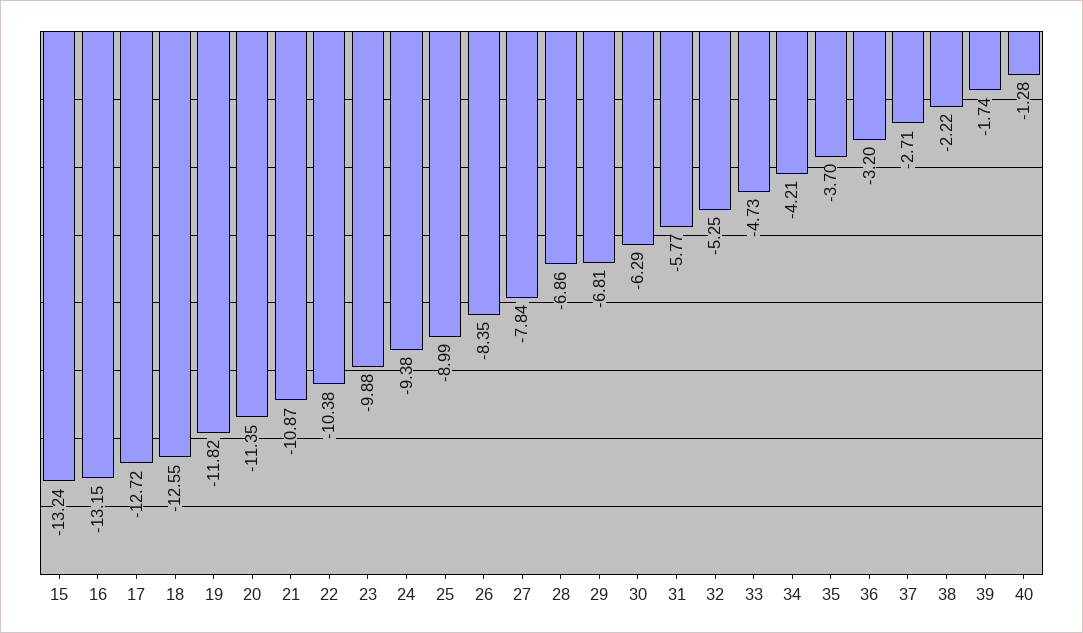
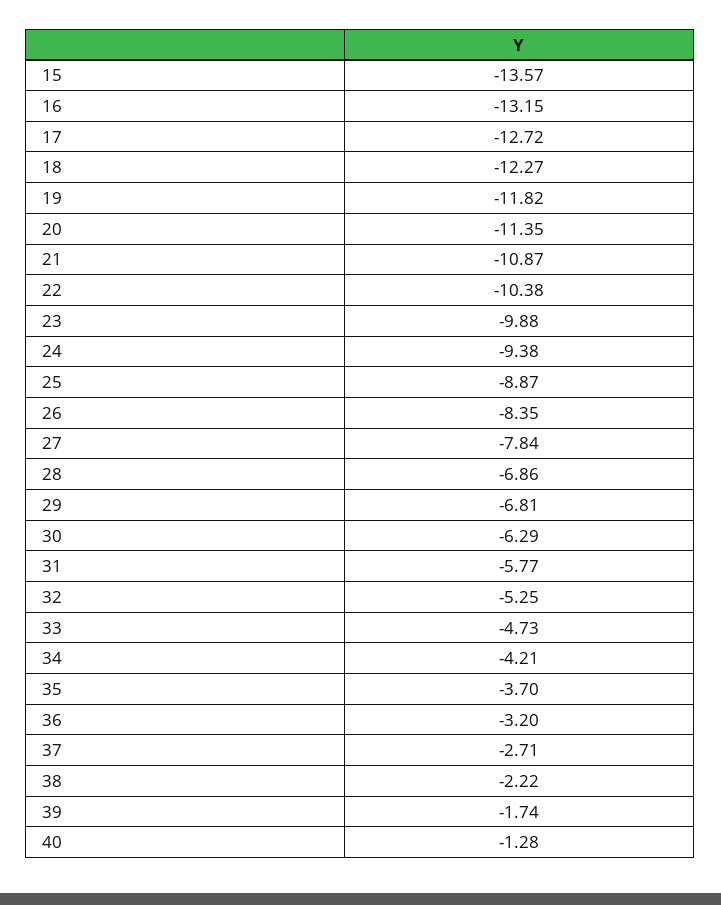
15: -13.24 -> -13.57
18: -12.55 -> -12.27
25: -8.99 -> -8.87

